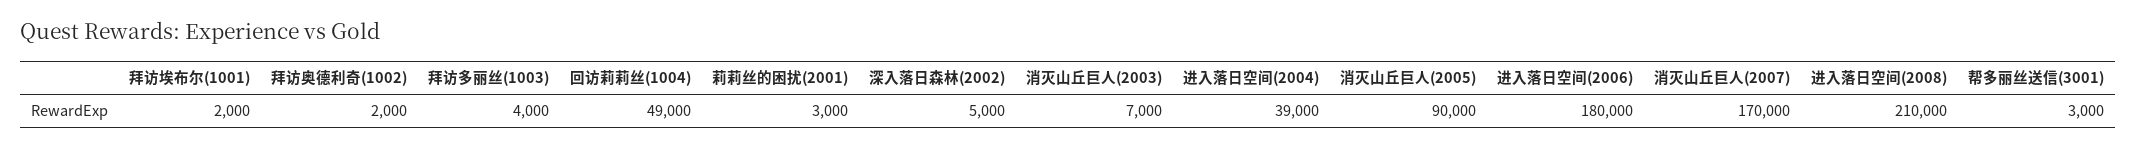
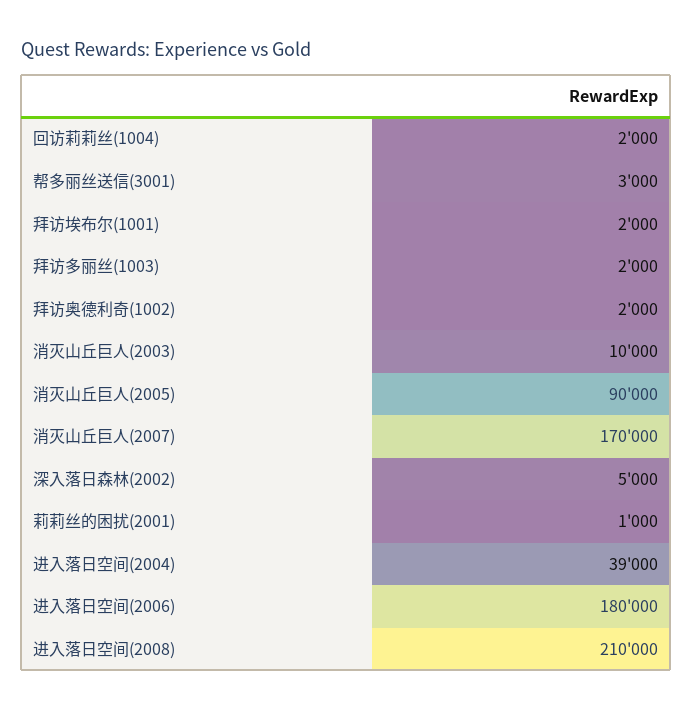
拜访多丽丝(1003): 4000 -> 2000
回访莉莉丝(1004): 49000 -> 2000
莉莉丝的困扰(2001): 3000 -> 1000
消灭山丘巨人(2003): 7000 -> 10000

